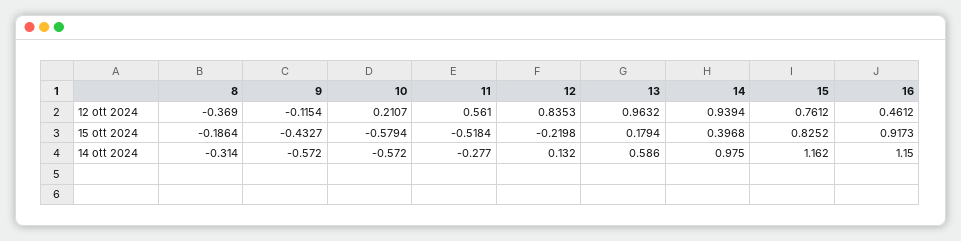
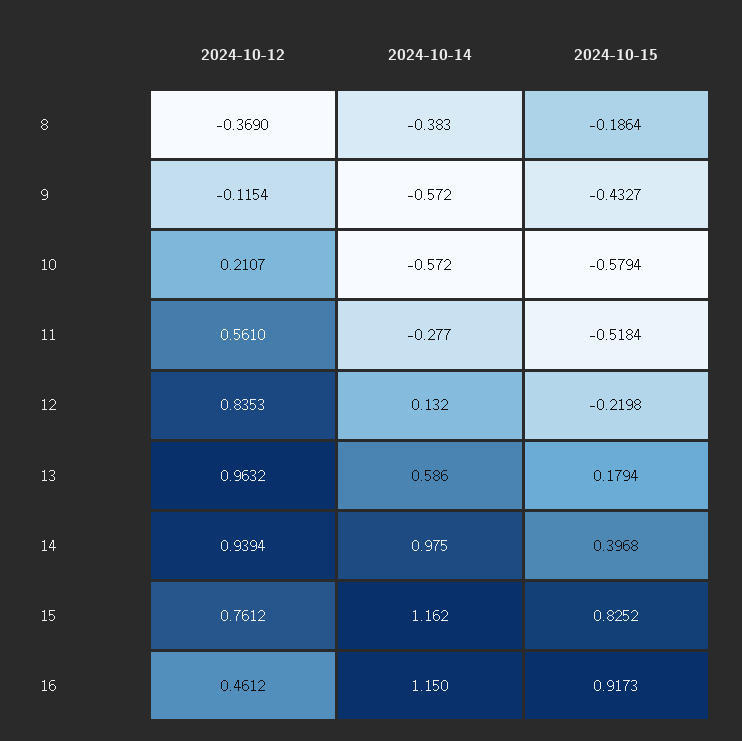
8, 14 ott 2024: -0.314 -> -0.383

